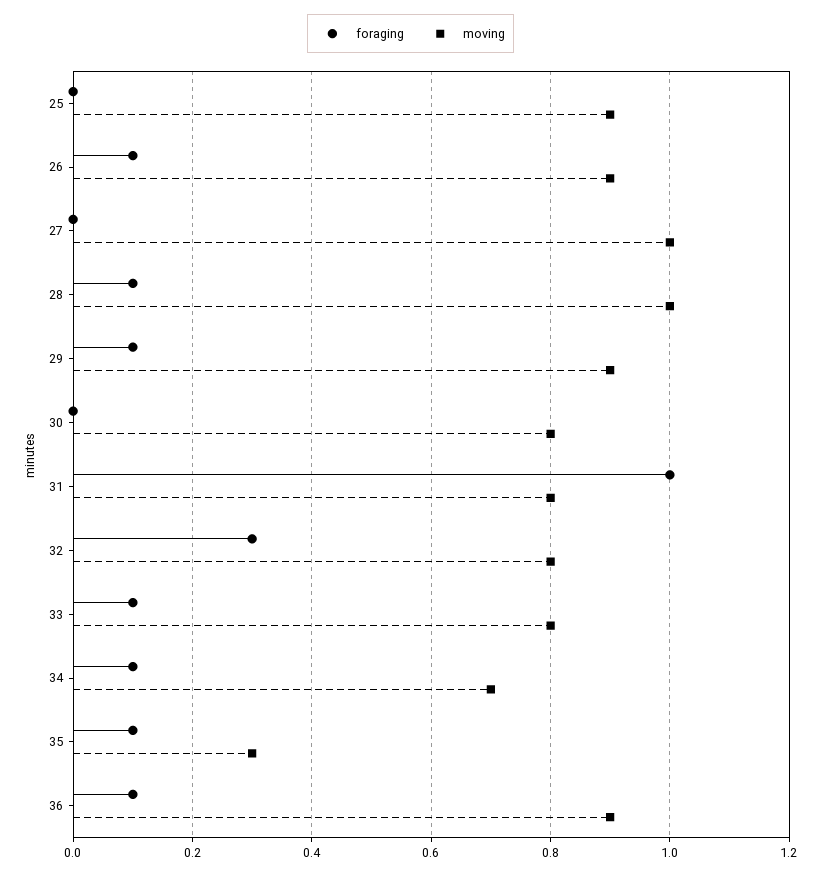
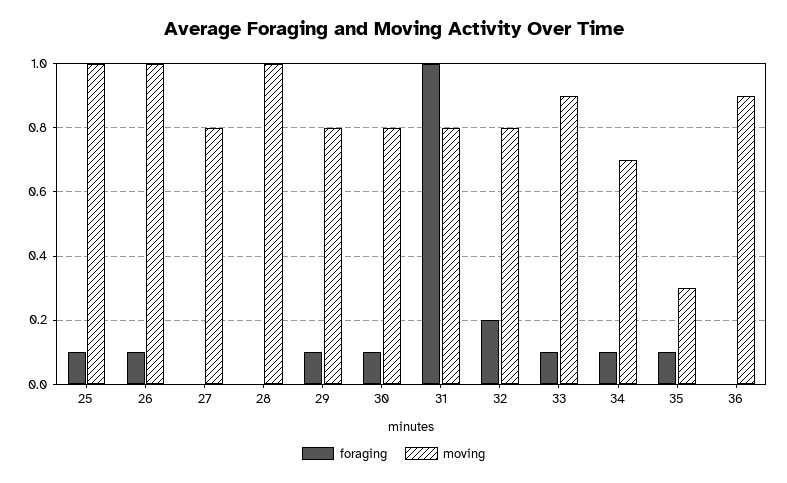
foraging, 25: 0 -> 0.1
moving, 25: 0.9 -> 1
moving, 26: 0.9 -> 1
moving, 27: 1 -> 0.8
foraging, 28: 0.1 -> 0
moving, 29: 0.9 -> 0.8
foraging, 30: 0 -> 0.1
foraging, 32: 0.3 -> 0.2
moving, 33: 0.8 -> 0.9
foraging, 36: 0.1 -> 0

